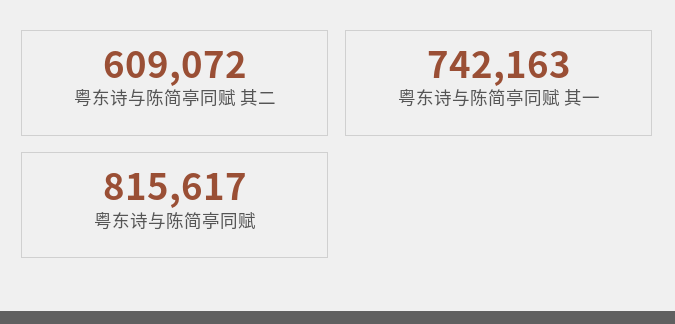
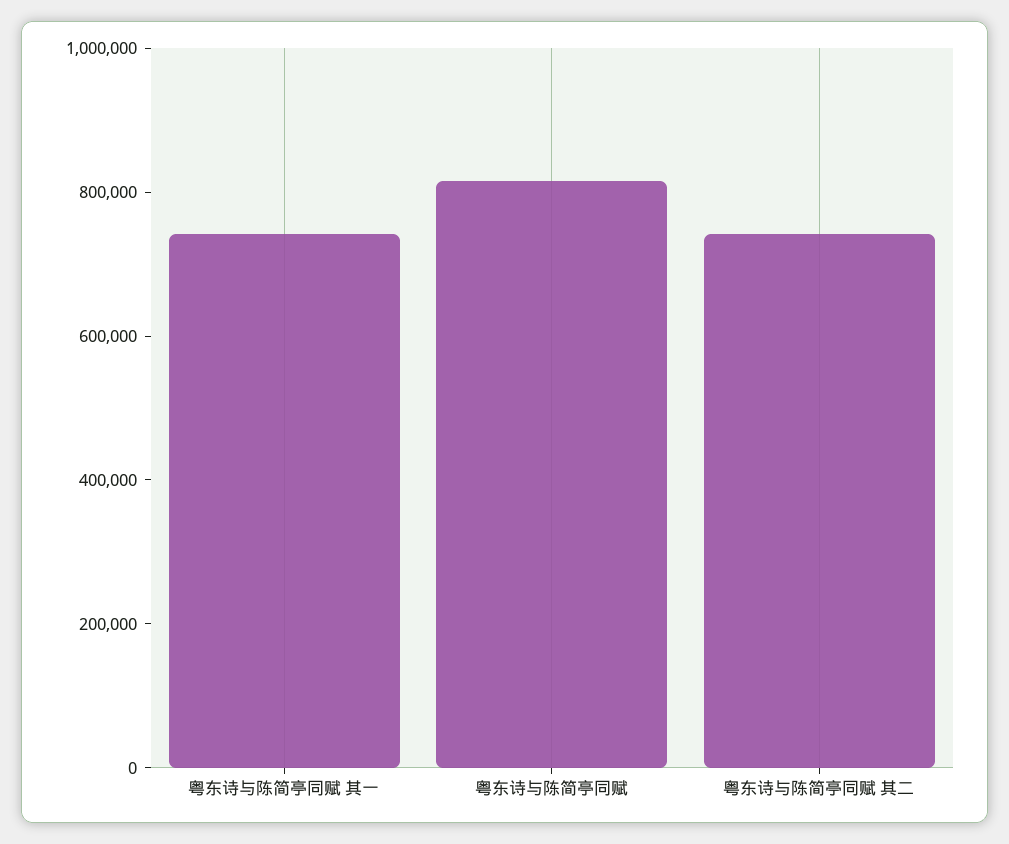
粤东诗与陈简亭同赋 其二: 609072 -> 750000

